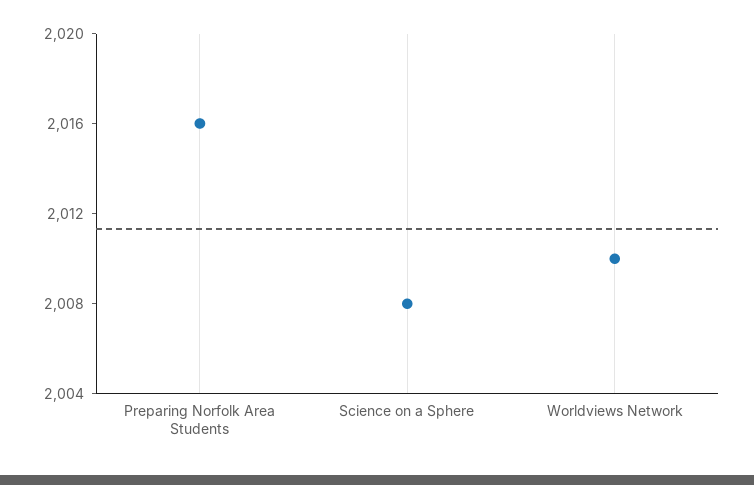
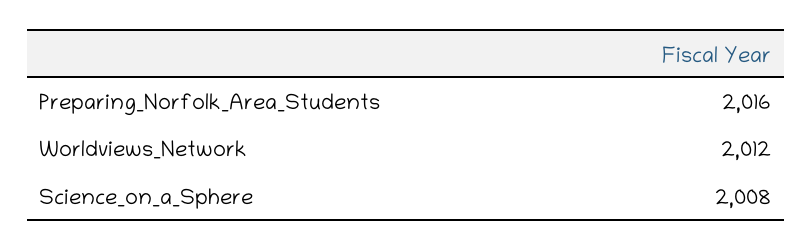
Worldviews Network: 2010 -> 2012

